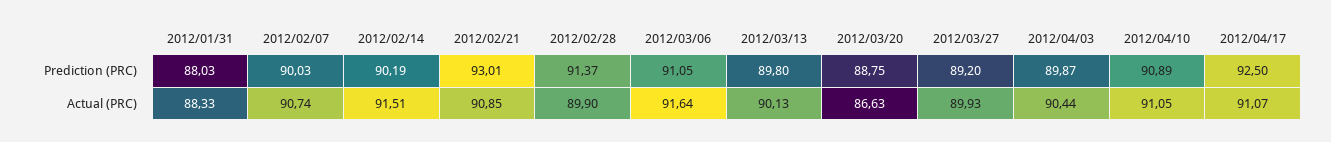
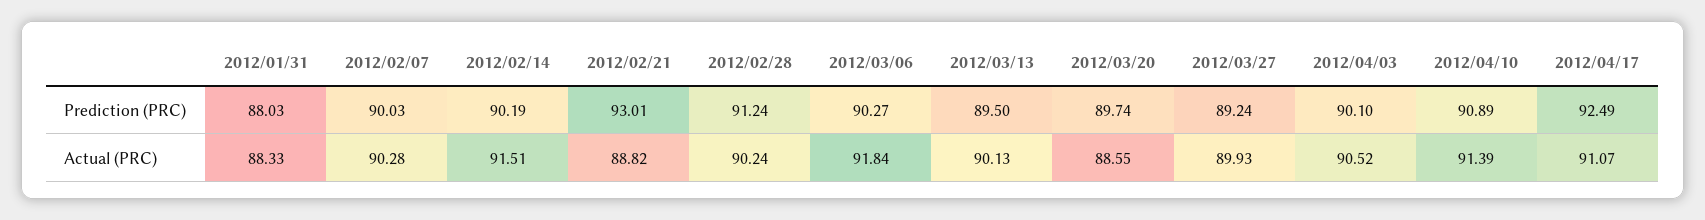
2012/02/28, Prediction (PRC): 91.37 -> 91.24
2012/03/06, Prediction (PRC): 91.05 -> 90.27
2012/03/13, Prediction (PRC): 89.8 -> 89.5
2012/03/20, Prediction (PRC): 88.75 -> 89.74
2012/03/27, Prediction (PRC): 89.2 -> 89.24
2012/04/03, Prediction (PRC): 89.87 -> 90.1
2012/04/17, Prediction (PRC): 92.5 -> 92.49
2012/02/07, Actual (PRC): 90.74 -> 90.28
2012/02/21, Actual (PRC): 90.85 -> 88.82
2012/02/28, Actual (PRC): 89.9 -> 90.24
2012/03/06, Actual (PRC): 91.64 -> 91.84
2012/03/20, Actual (PRC): 86.63 -> 88.55
2012/04/03, Actual (PRC): 90.44 -> 90.52
2012/04/10, Actual (PRC): 91.05 -> 91.39

